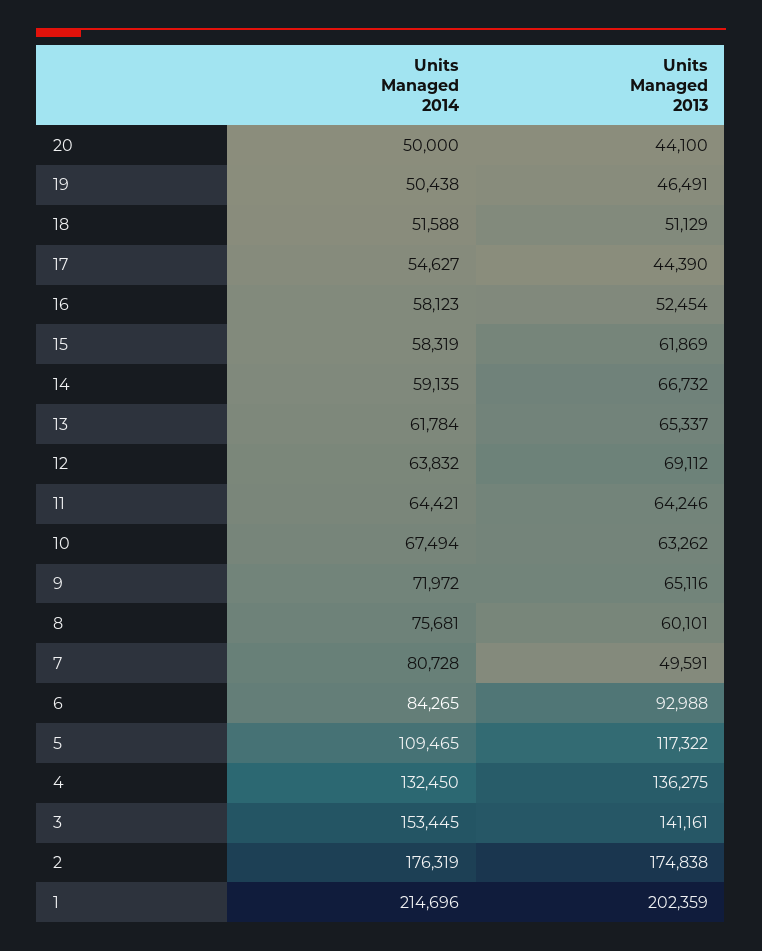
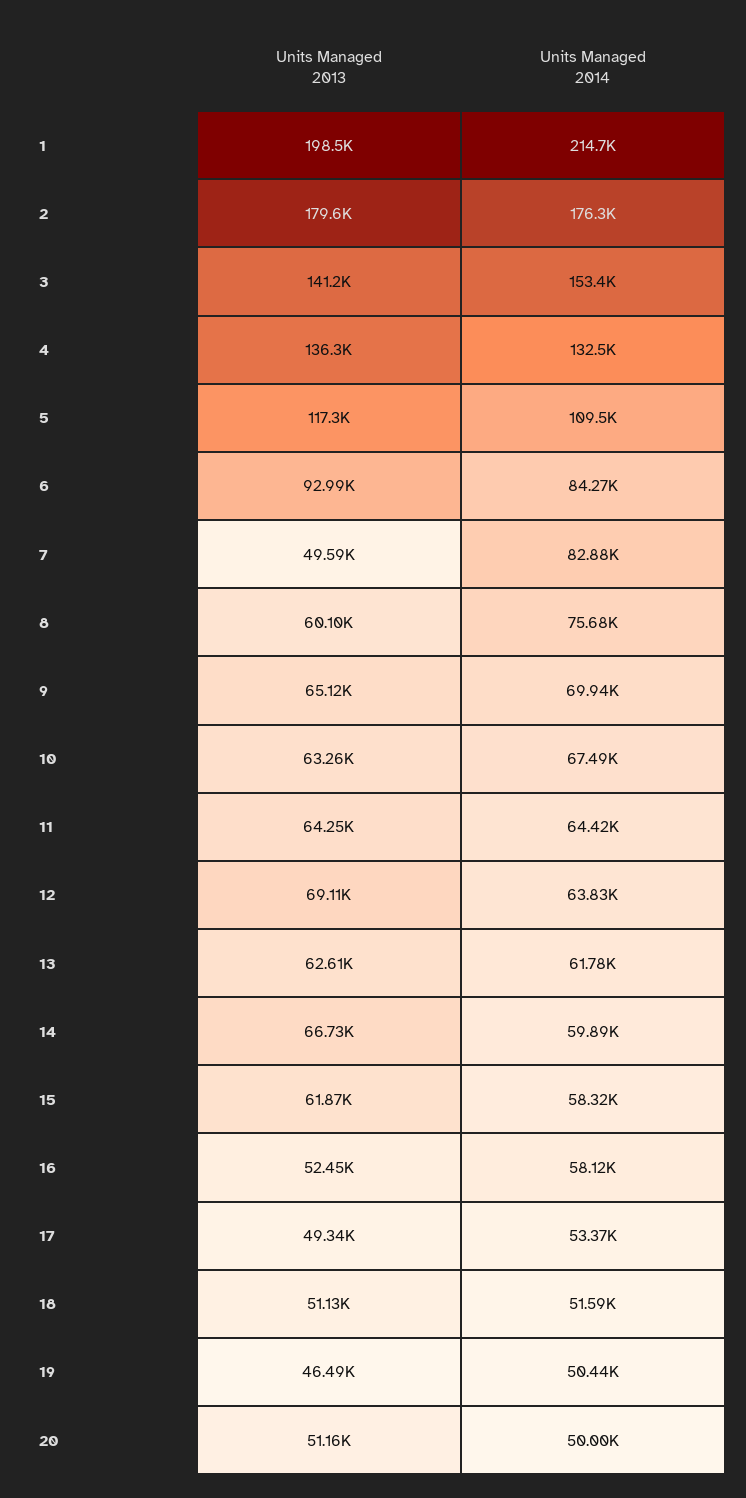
Units Managed 2013, 20: 44100 -> 51160
Units Managed 2014, 17: 54627 -> 53370
Units Managed 2013, 17: 44390 -> 49340
Units Managed 2014, 14: 59135 -> 59890
Units Managed 2013, 13: 65337 -> 62610
Units Managed 2014, 9: 71972 -> 69940
Units Managed 2014, 7: 80728 -> 82880
Units Managed 2013, 2: 174838 -> 179600
Units Managed 2013, 1: 202359 -> 198500

